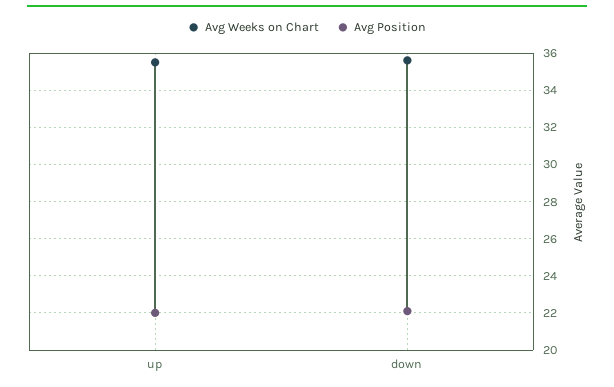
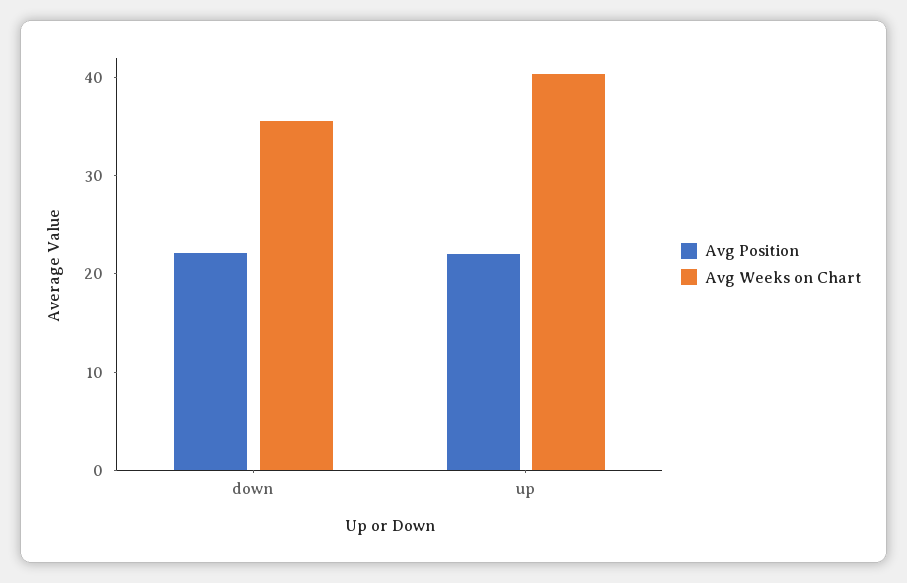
Avg Weeks on Chart, up: 35.5 -> 40

